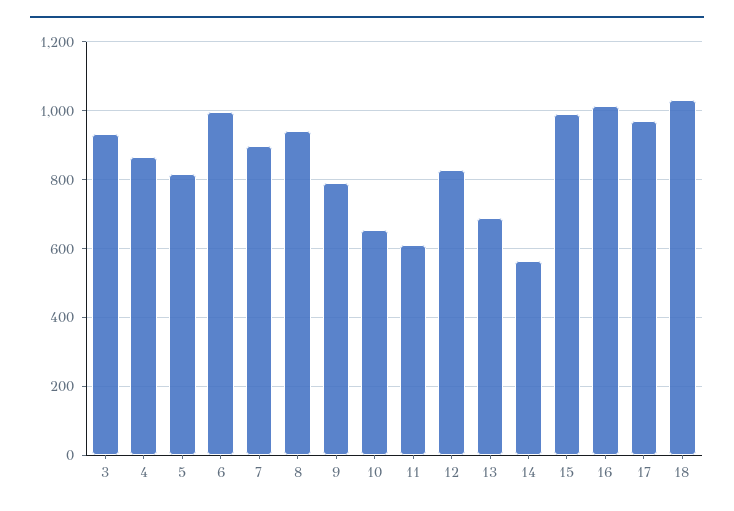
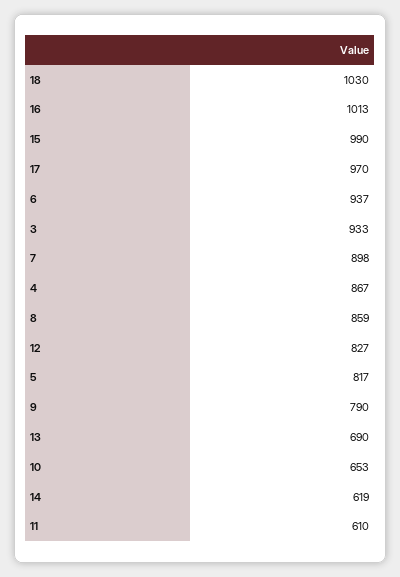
6: 1000 -> 937
8: 940 -> 859
14: 560 -> 619

